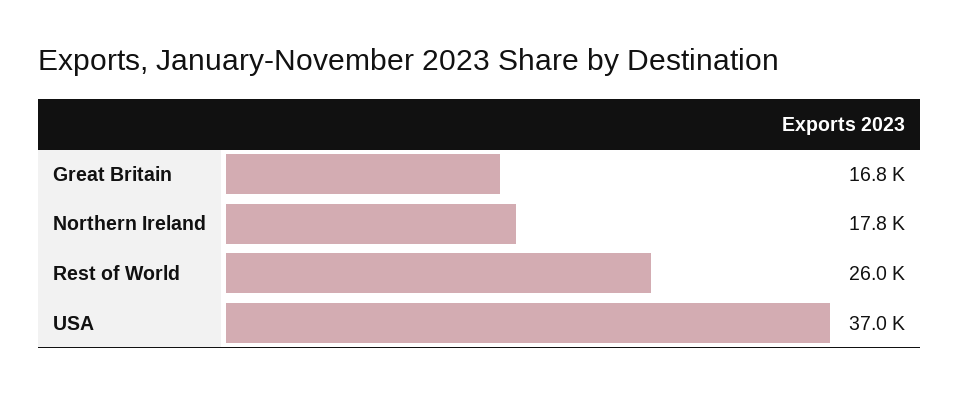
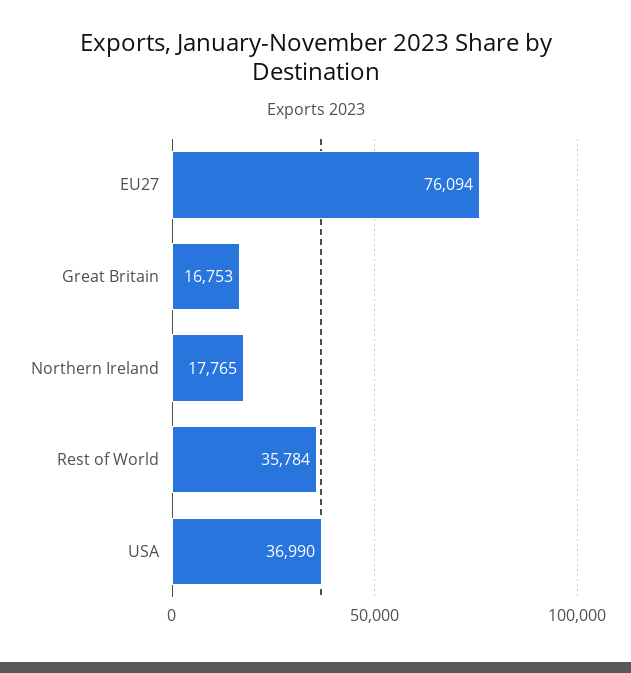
Rest of World: 26000 -> 35784
EU27: none -> 76094

